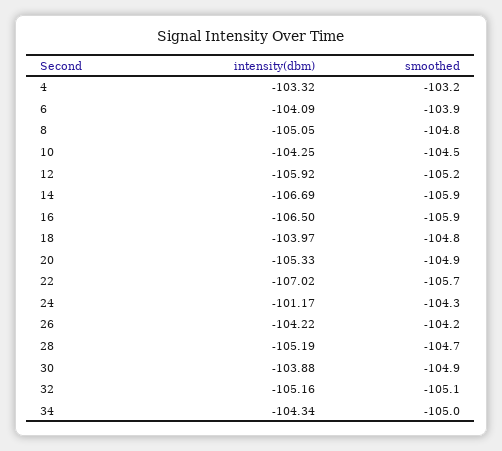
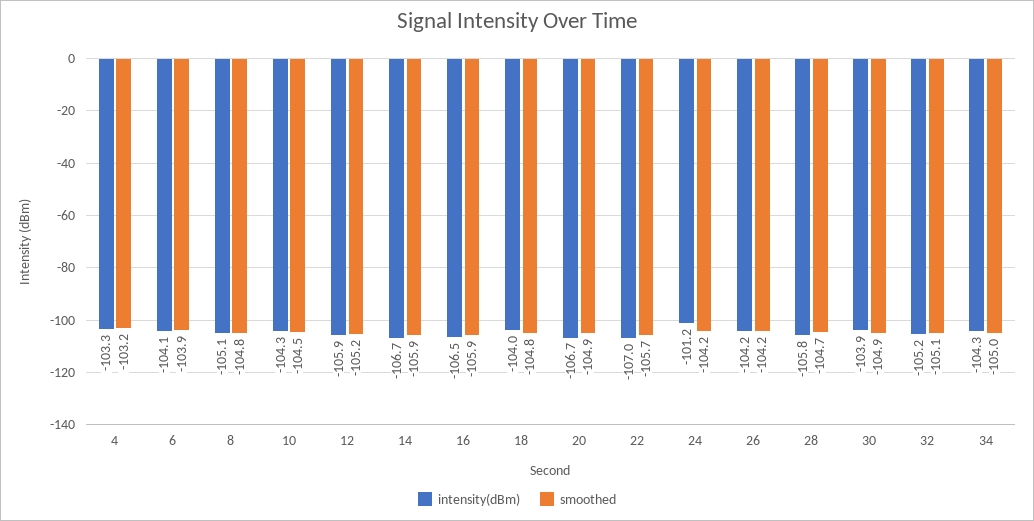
intensity(dbm), 20: -105.33 -> -106.7
smoothed, 24: -104.3 -> -104.2
intensity(dbm), 28: -105.19 -> -105.8

